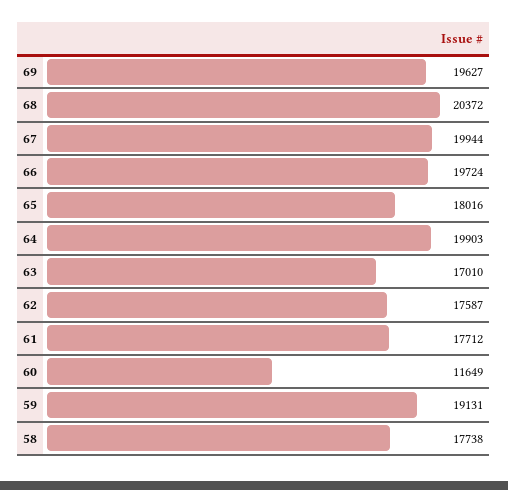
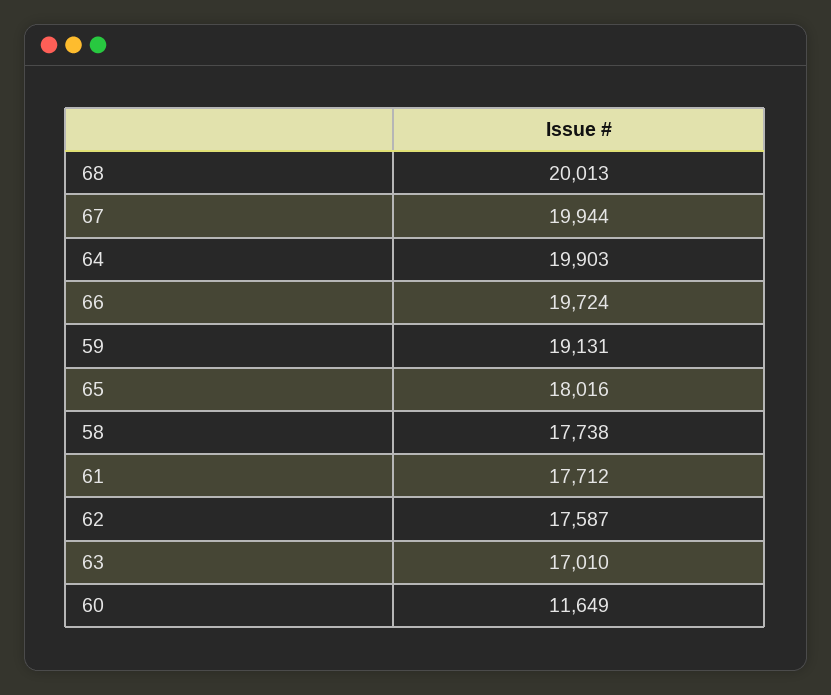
69: 19627 -> none
68: 20372 -> 20013

